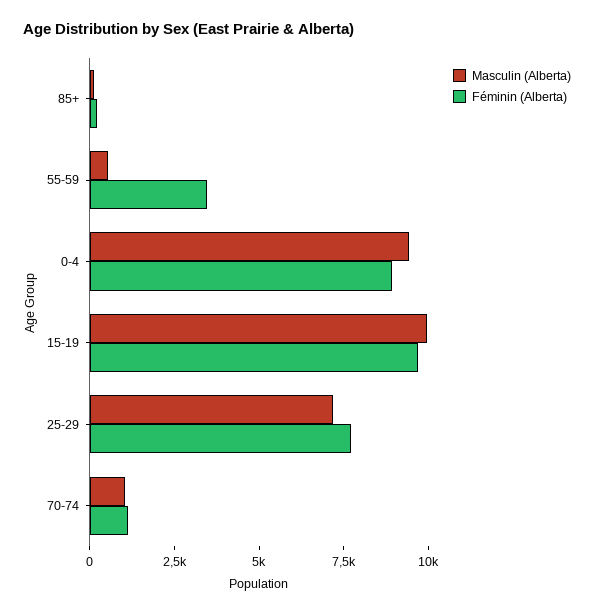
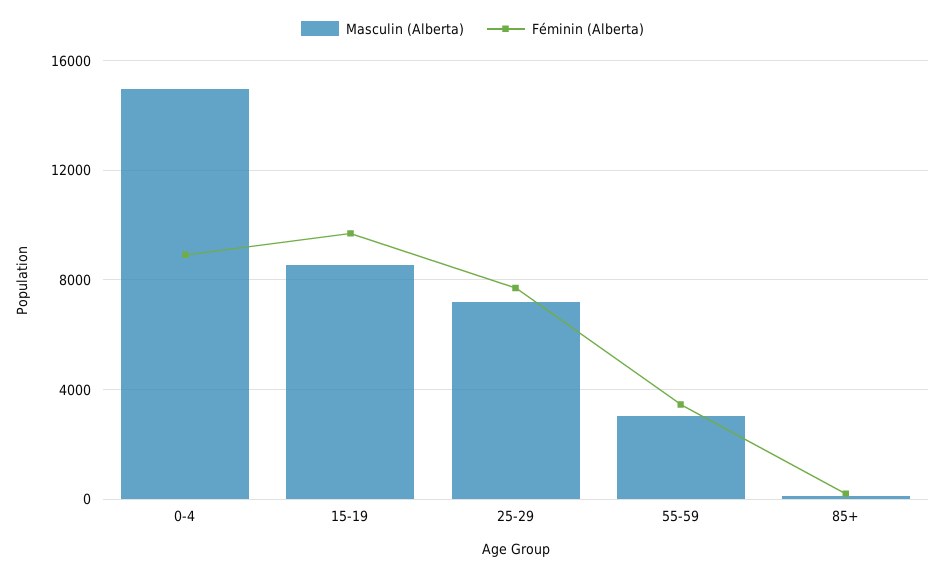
Masculin (Alberta), 55-59: 500 -> 3000
Masculin (Alberta), 0-4: 9500 -> 15000
Masculin (Alberta), 15-19: 10000 -> 8500
Masculin (Alberta), 70-74: 1000 -> none
Féminin (Alberta), 70-74: 1000 -> none

